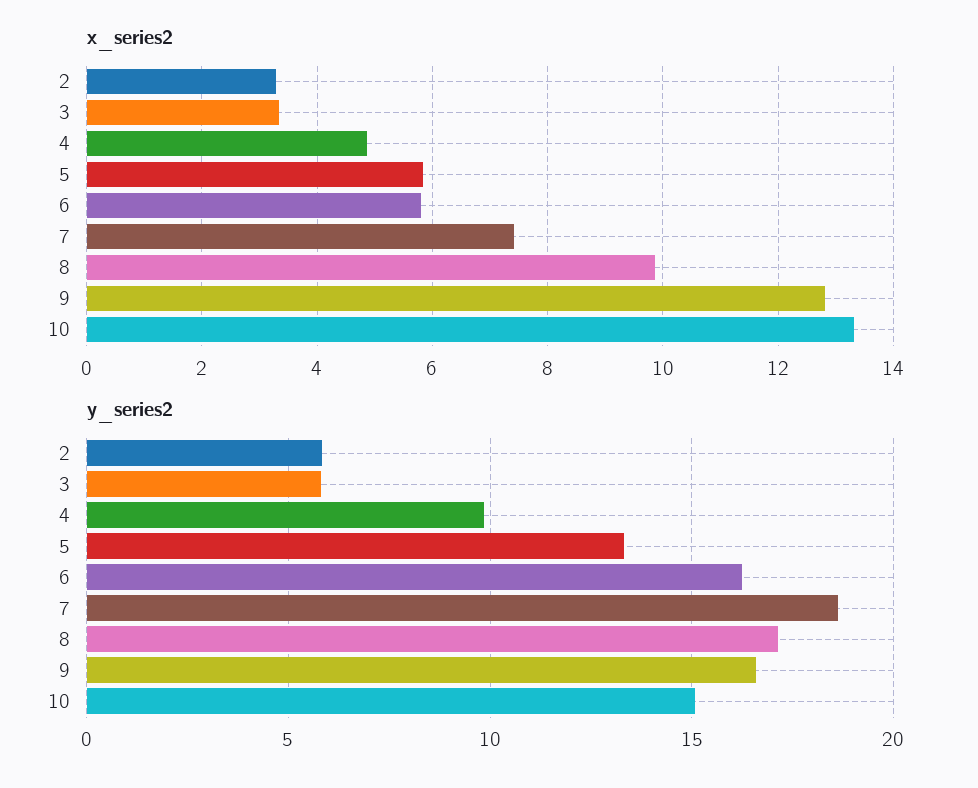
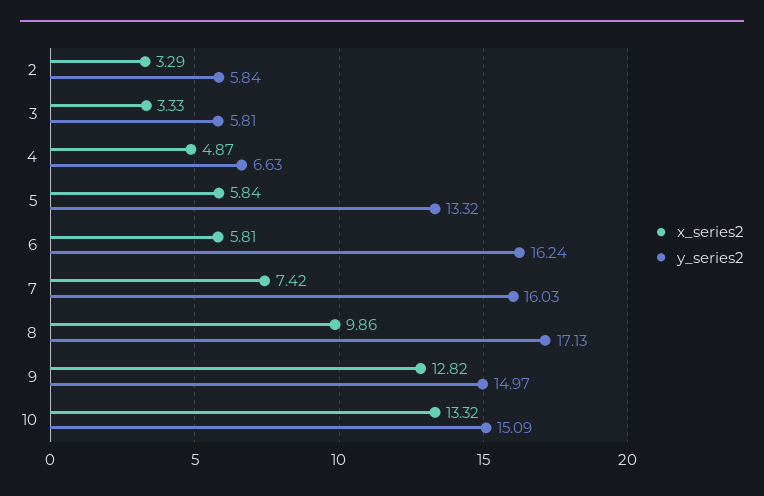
y_series2, 4: 10 -> 6.63
y_series2, 7: 18.5 -> 16.03
y_series2, 9: 16.5 -> 14.97

